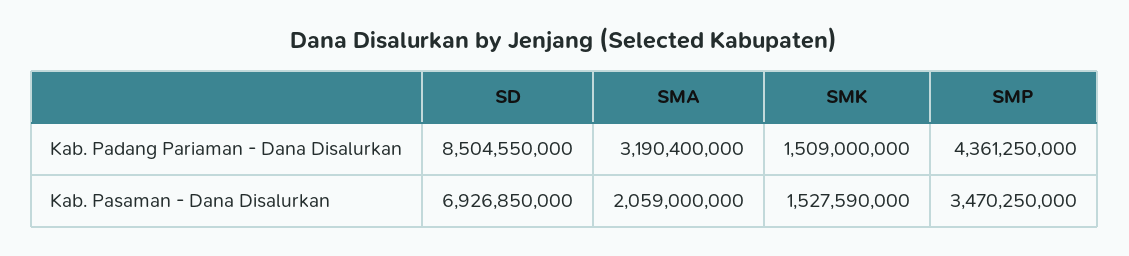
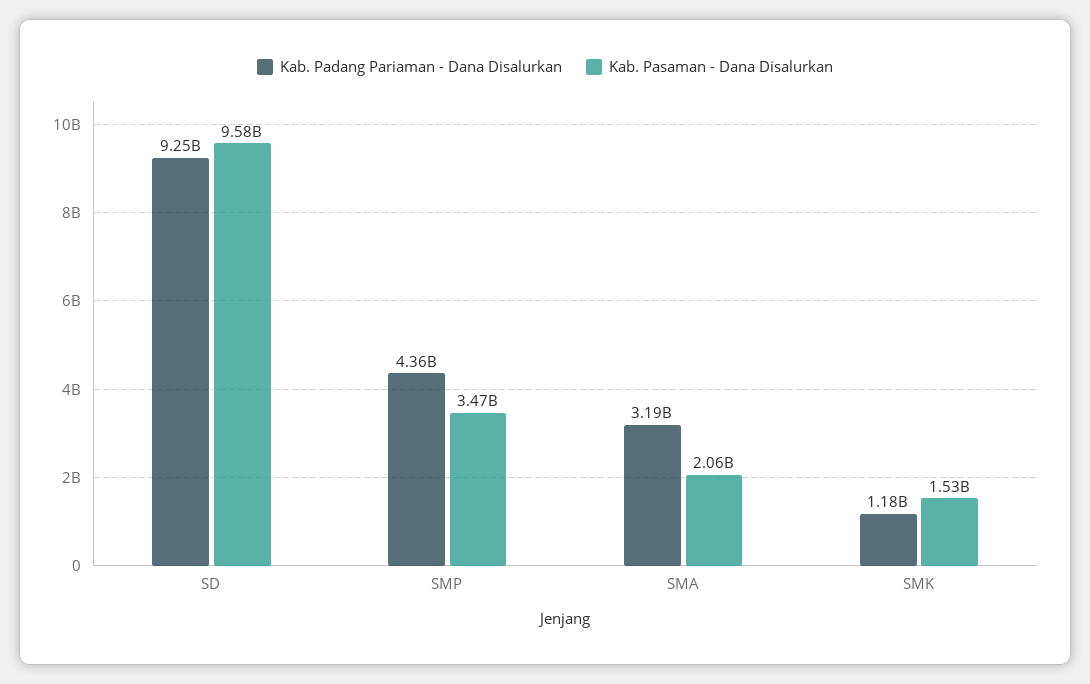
Kab. Padang Pariaman - Dana Disalurkan, SD: 8504550000 -> 9250000000
Kab. Padang Pariaman - Dana Disalurkan, SMK: 1509000000 -> 1180000000
Kab. Pasaman - Dana Disalurkan, SD: 6926850000 -> 9580000000

